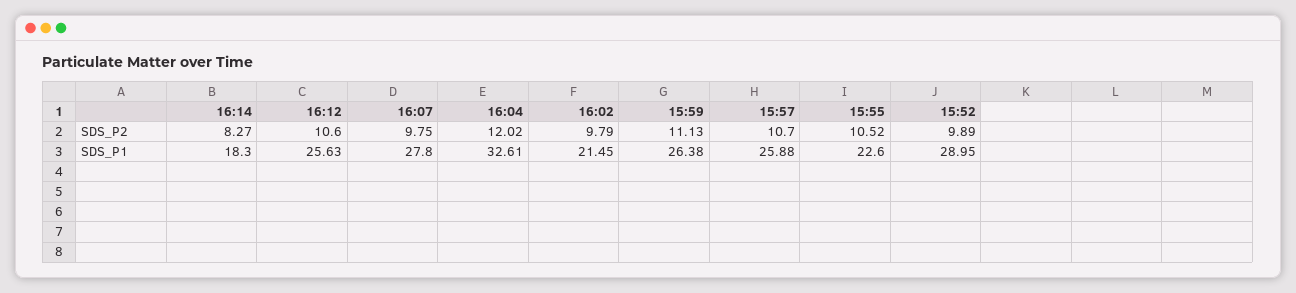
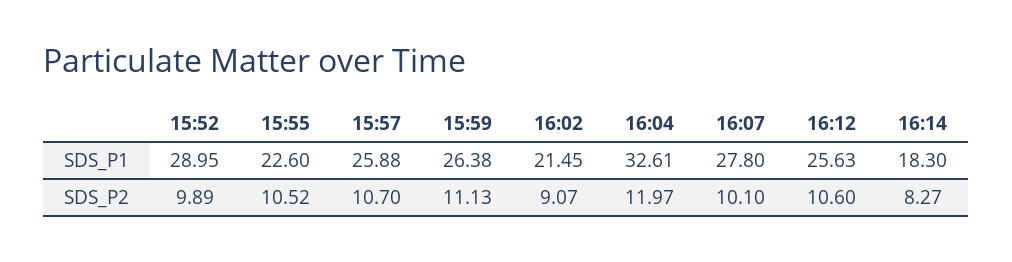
16:07, SDS_P2: 9.75 -> 10.1
16:04, SDS_P2: 12.02 -> 11.97
16:02, SDS_P2: 9.79 -> 9.07

